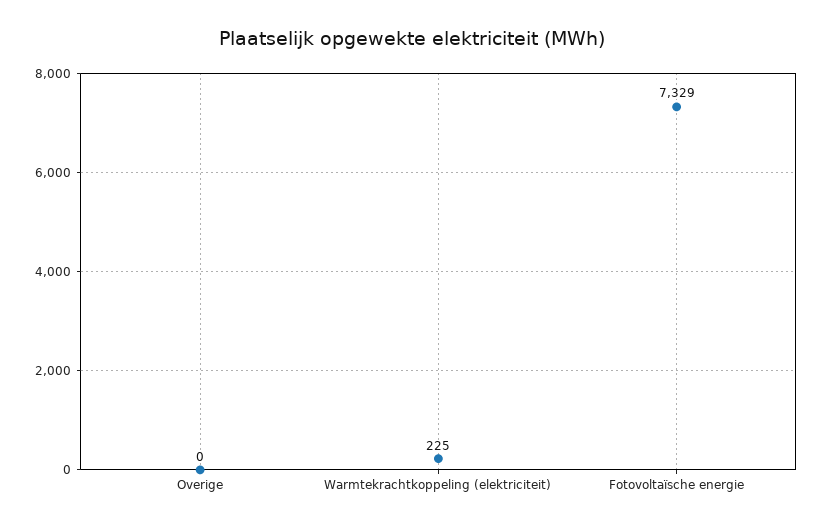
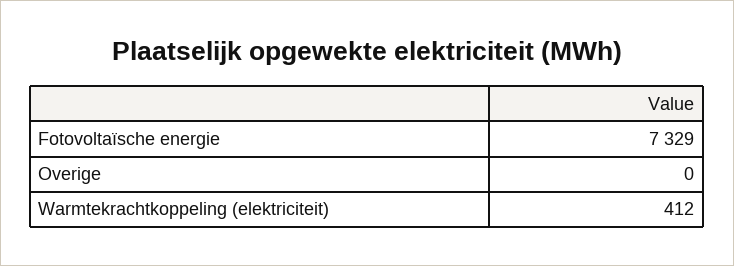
Warmtekrachtkoppeling (elektriciteit): 225 -> 412

